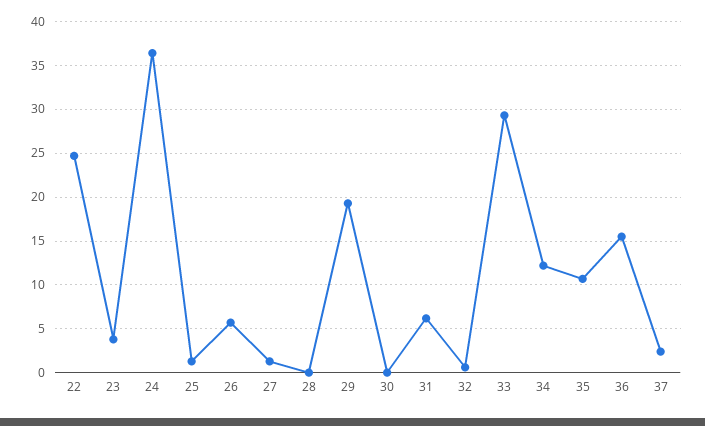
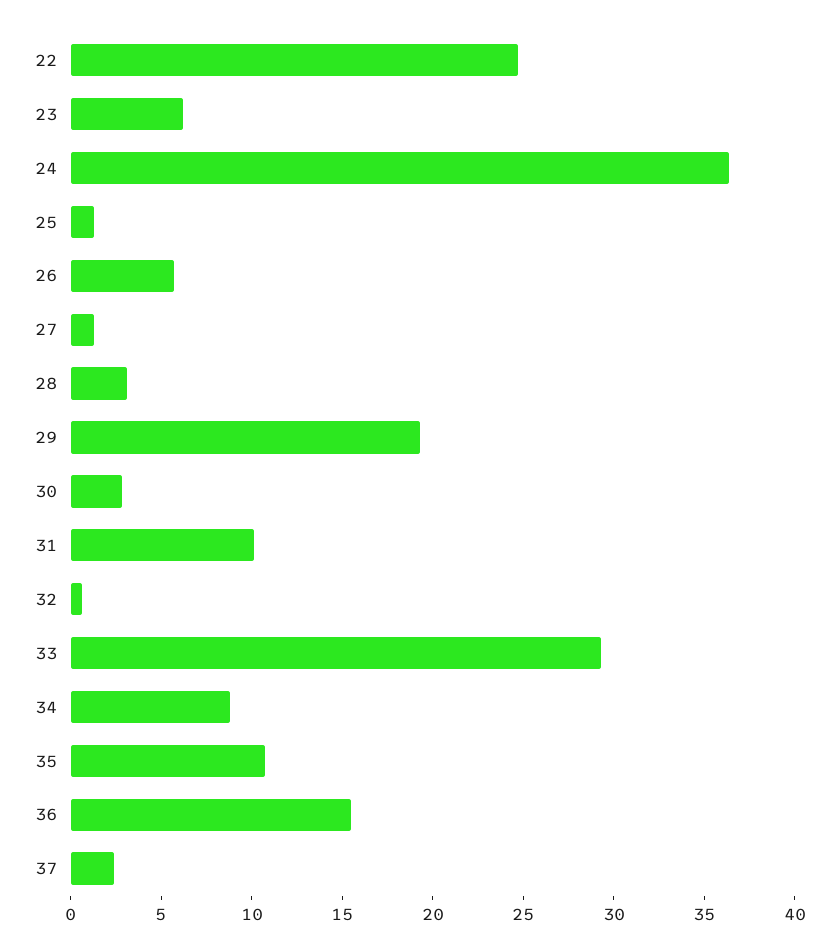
23: 4 -> 6
28: 0 -> 3
30: 0 -> 3
31: 6 -> 10
34: 12 -> 9

